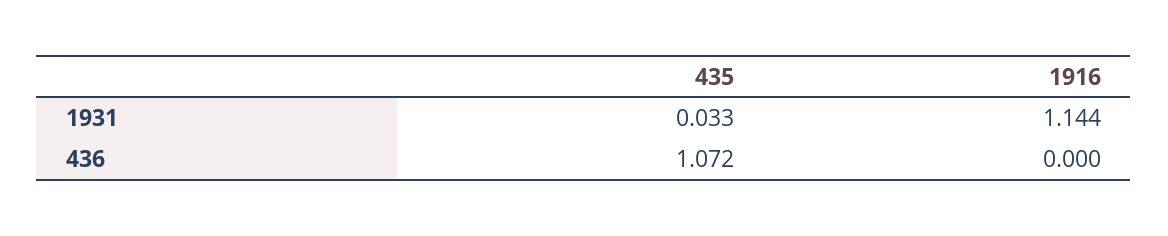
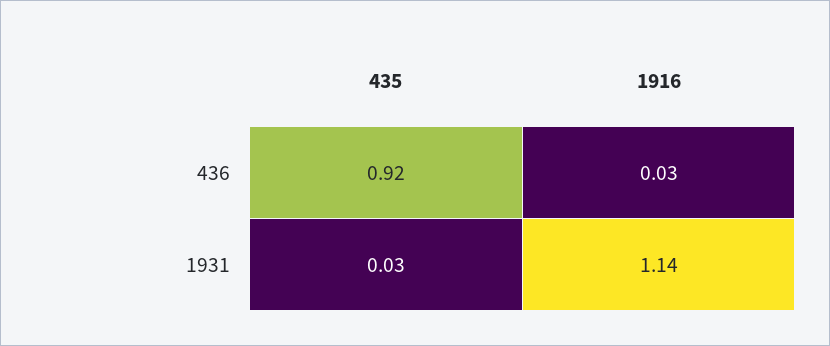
435, 436: 1.072 -> 0.92
1916, 436: 0 -> 0.03

